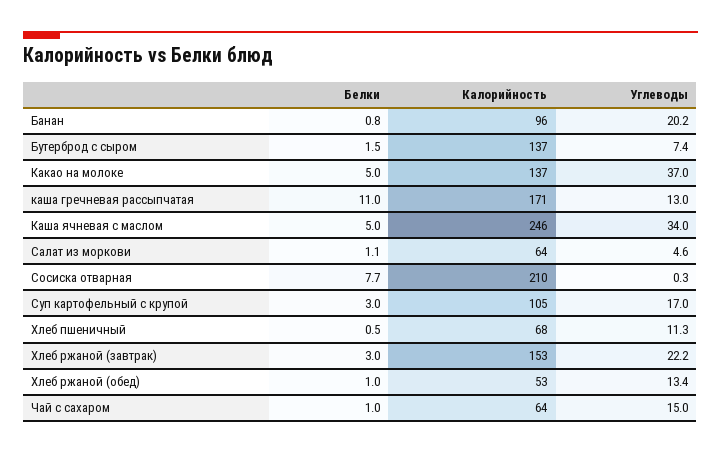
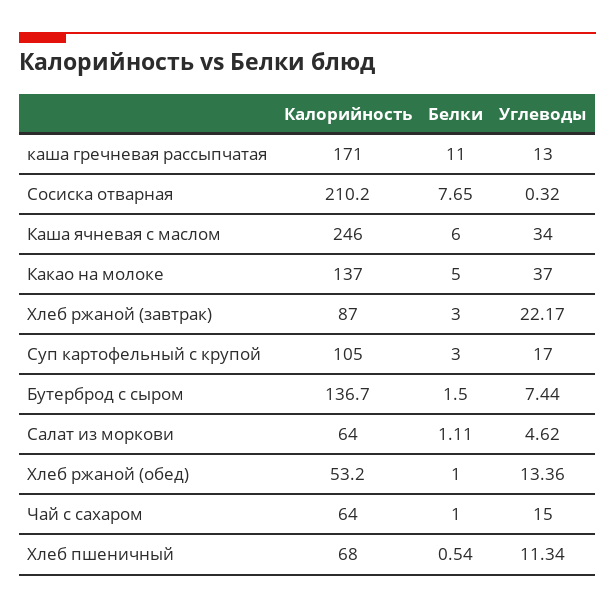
Белки, Банан: 0.8 -> none
Калорийность, Банан: 96 -> none
Углеводы, Банан: 20.2 -> none
Белки, Каша ячневая с маслом: 5 -> 6
Калорийность, Хлеб ржаной (завтрак): 153 -> 87

